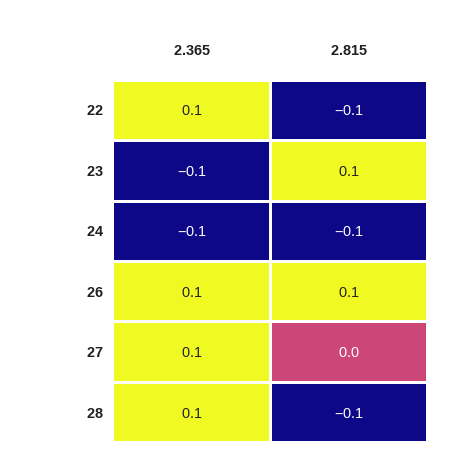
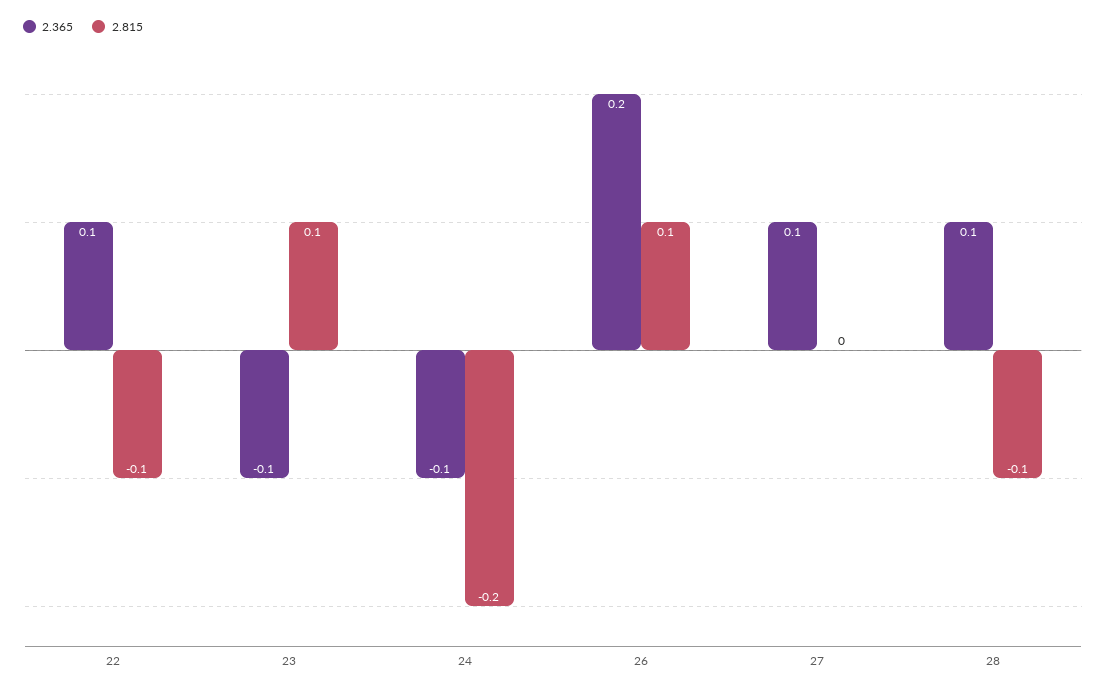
2.815, 24: -0.1 -> -0.2
2.365, 26: 0.1 -> 0.2

